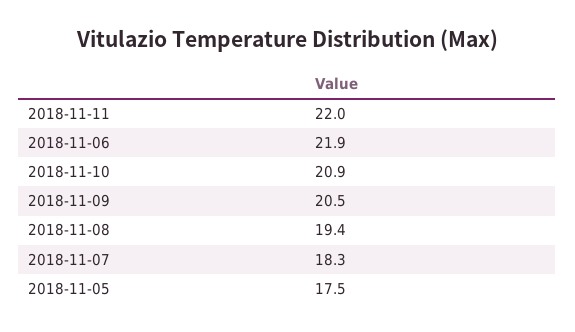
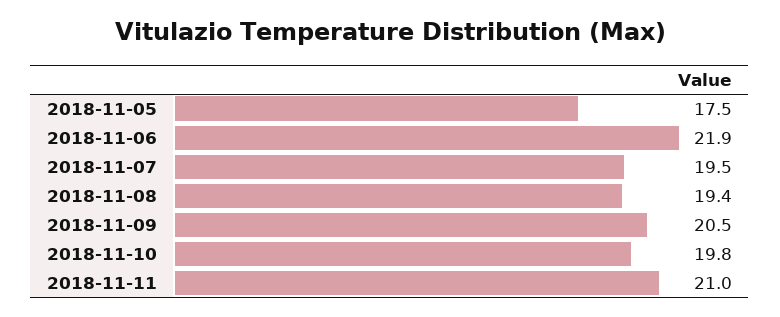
2018-11-11: 22 -> 21
2018-11-10: 20.9 -> 19.8
2018-11-07: 18.3 -> 19.5

